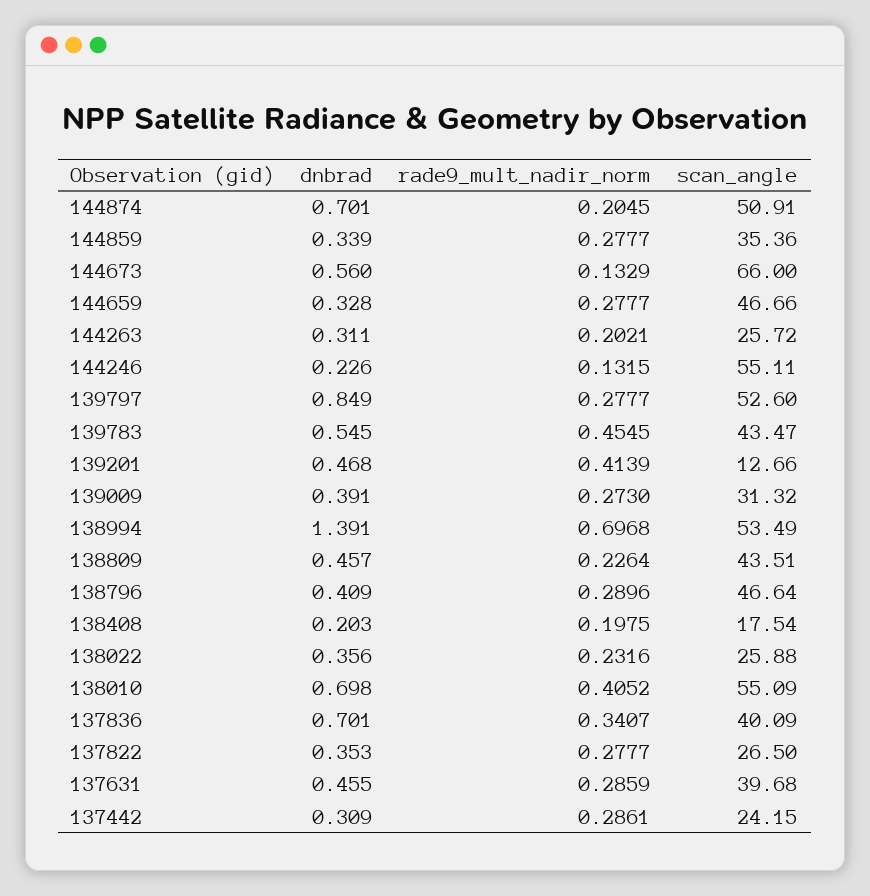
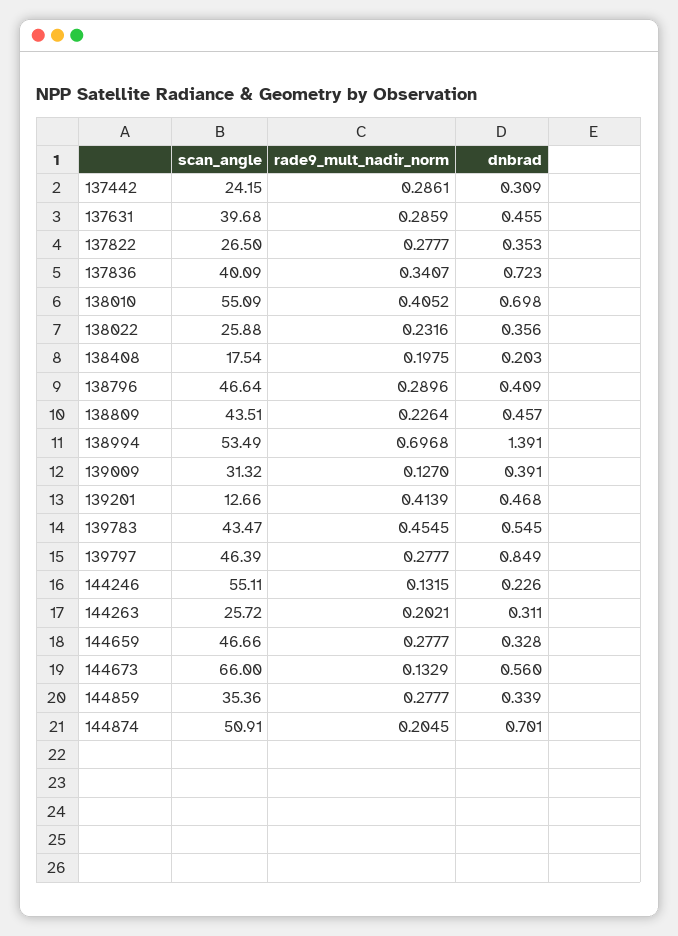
scan_angle, 139797: 52.6 -> 46.39
rade9_mult_nadir_norm, 139009: 0.273 -> 0.127
dnbrad, 137836: 0.701 -> 0.723

